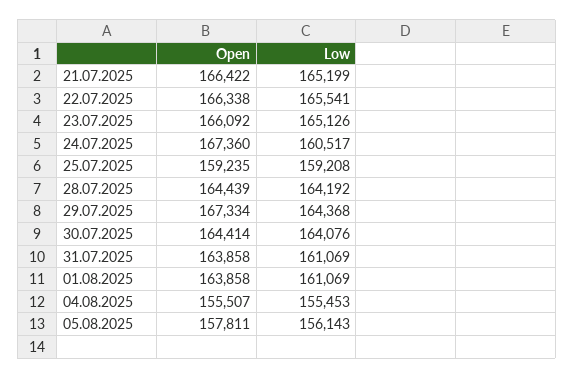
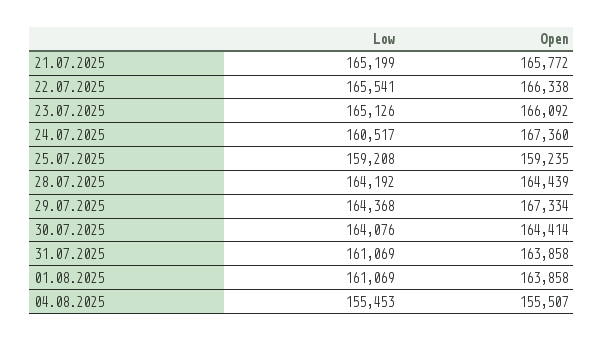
Open, 21.07.2025: 166422 -> 165772
Open, 05.08.2025: 157811 -> none
Low, 05.08.2025: 156143 -> none

